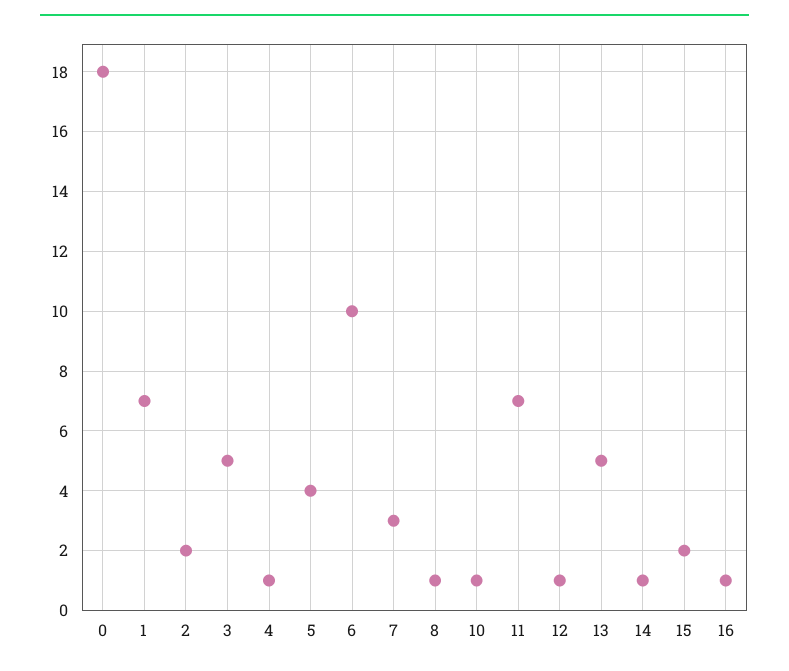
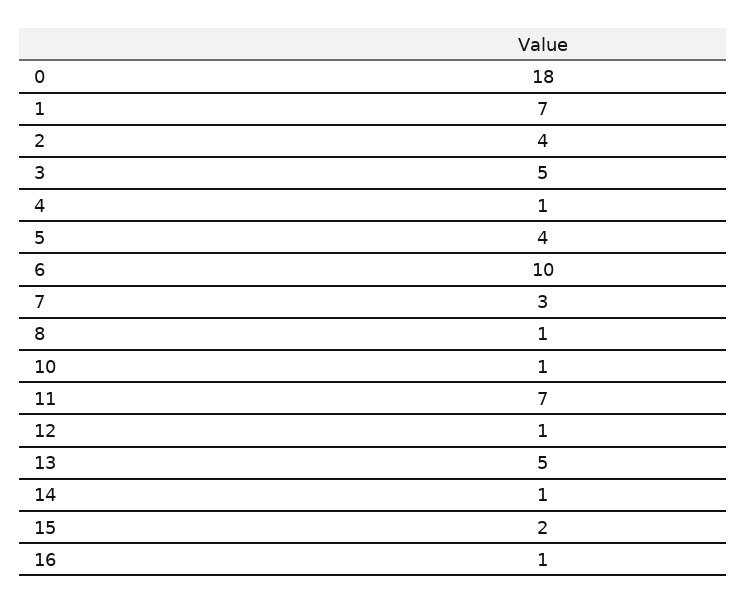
2: 2 -> 4

